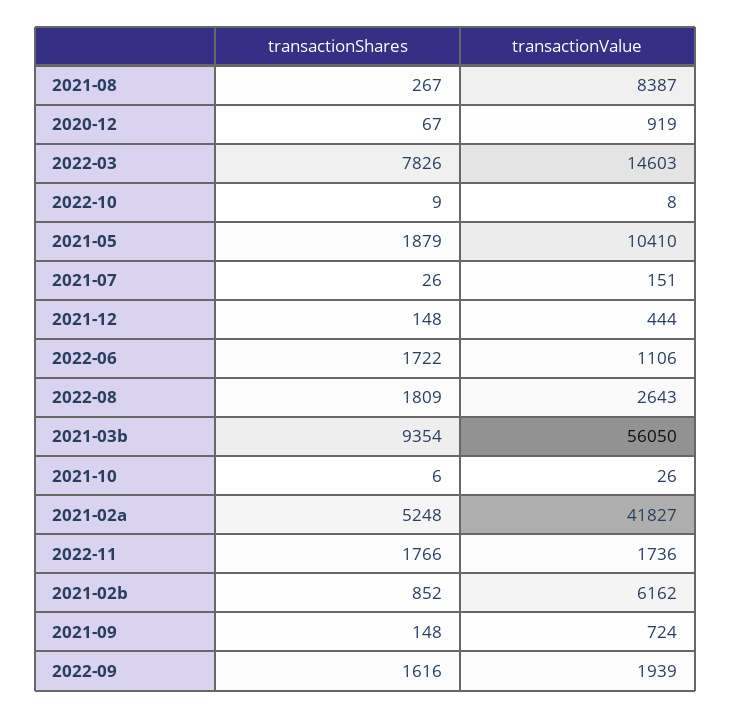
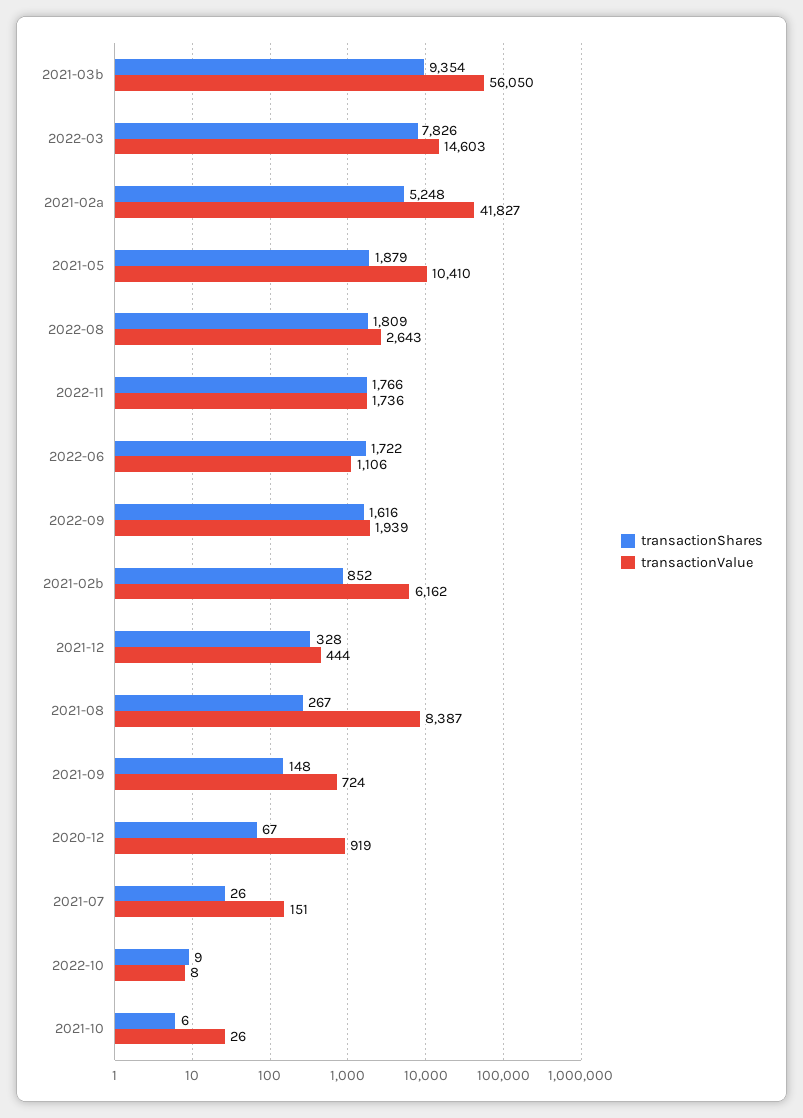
transactionShares, 2021-12: 148 -> 328

